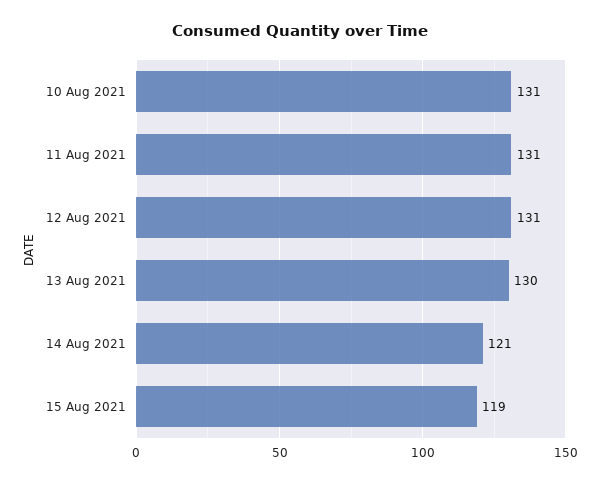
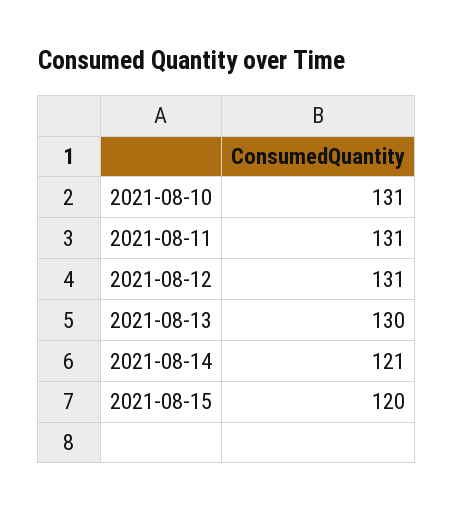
15 Aug 2021: 119 -> 120

